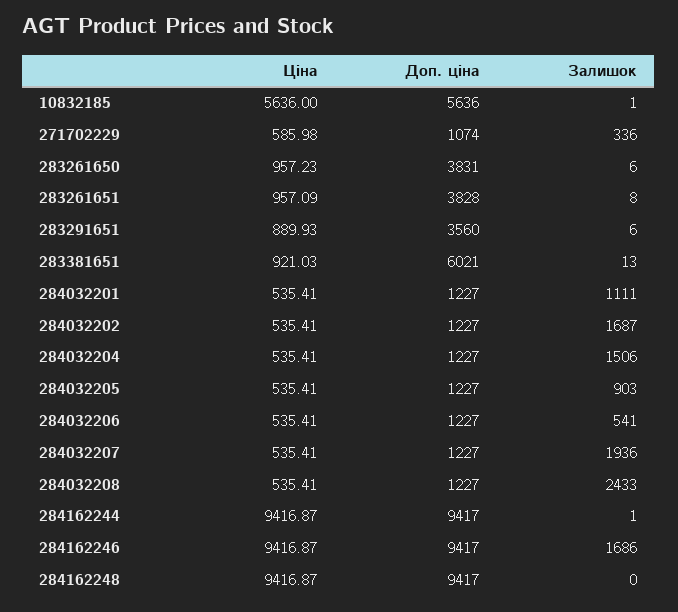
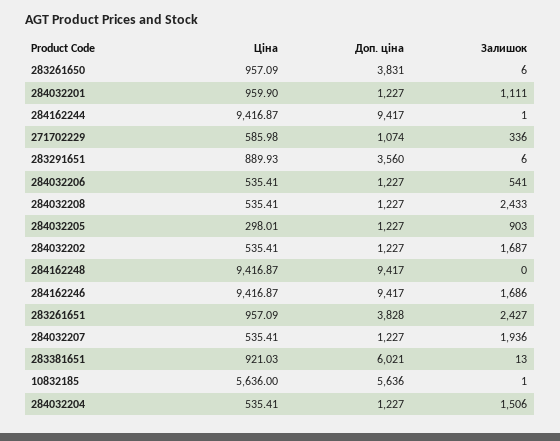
Ціна, 283261650: 957.23 -> 957.09
Залишок, 283261651: 8 -> 2427
Ціна, 284032201: 535.41 -> 959.9
Ціна, 284032205: 535.41 -> 298.01

